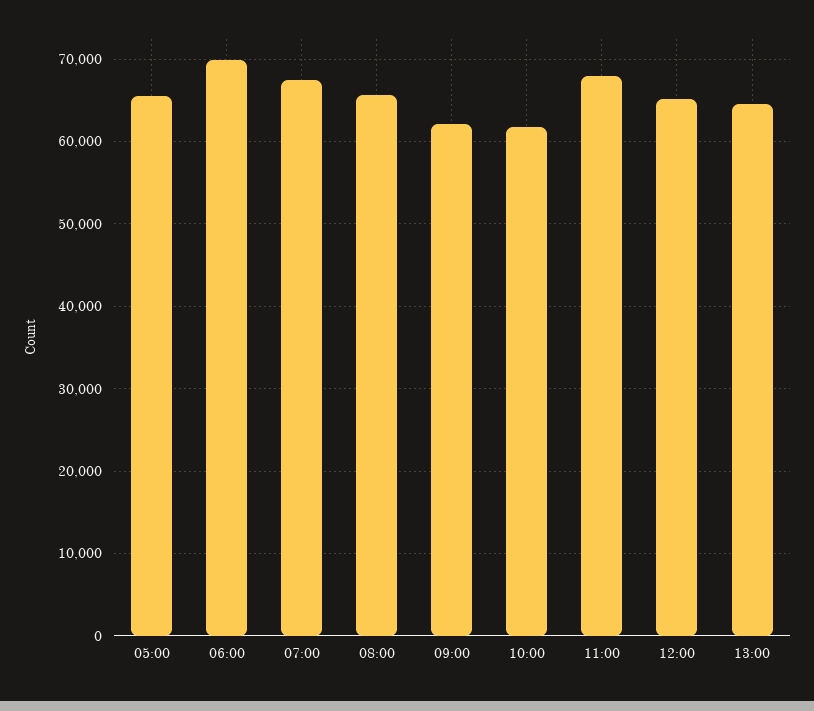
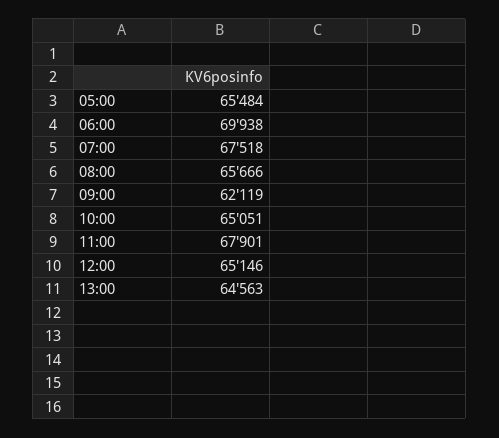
10:00: 62000 -> 65051

